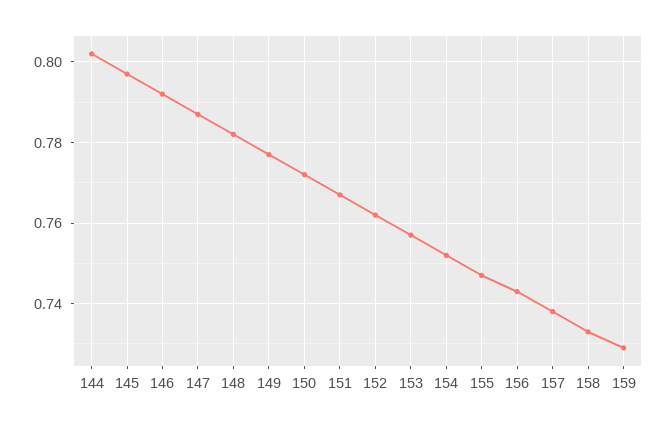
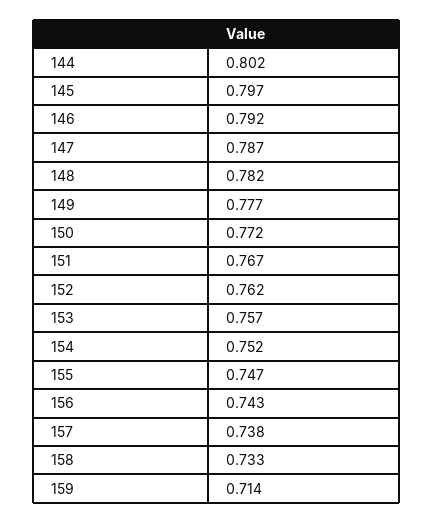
159: 0.73 -> 0.714

